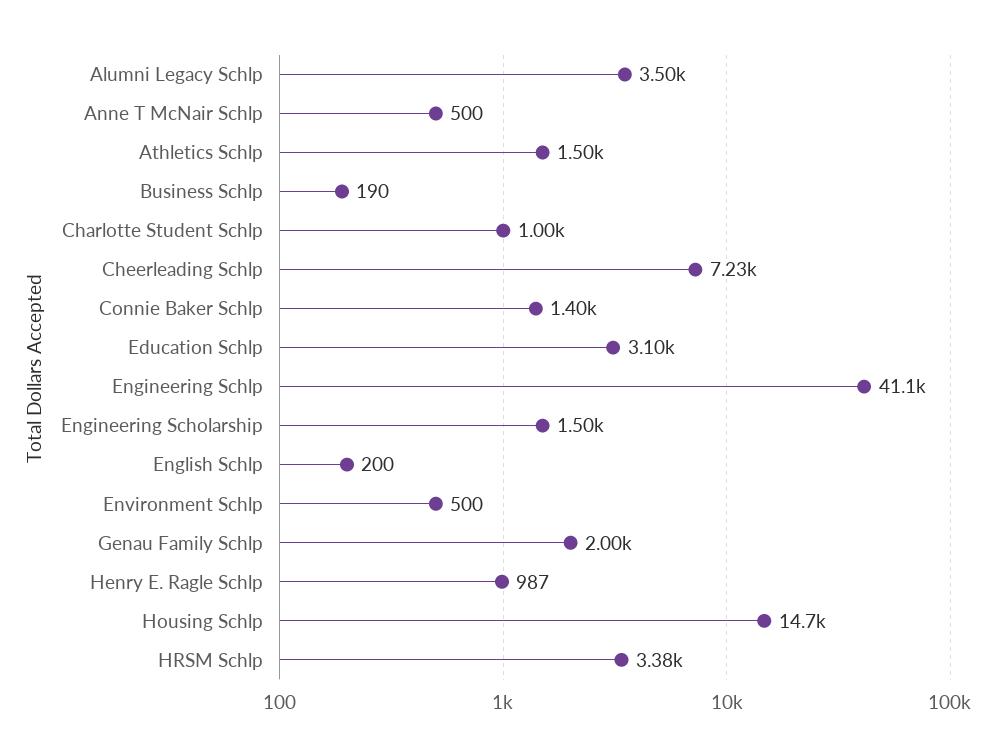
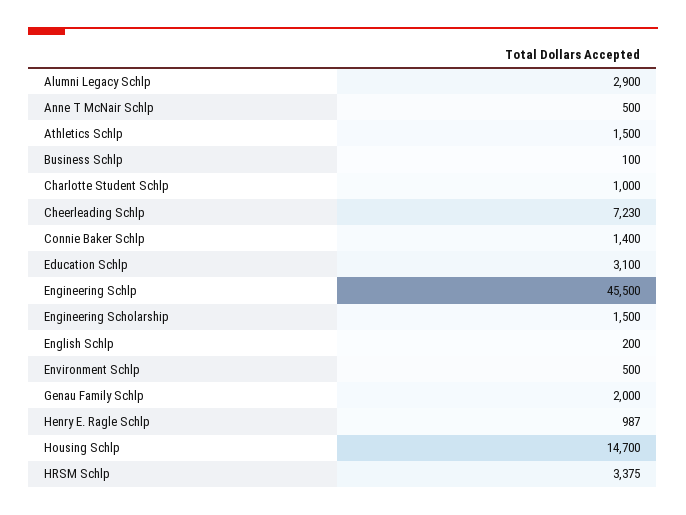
Alumni Legacy Schlp: 3500 -> 2900
Business Schlp: 190 -> 100
Engineering Schlp: 41100 -> 45500

